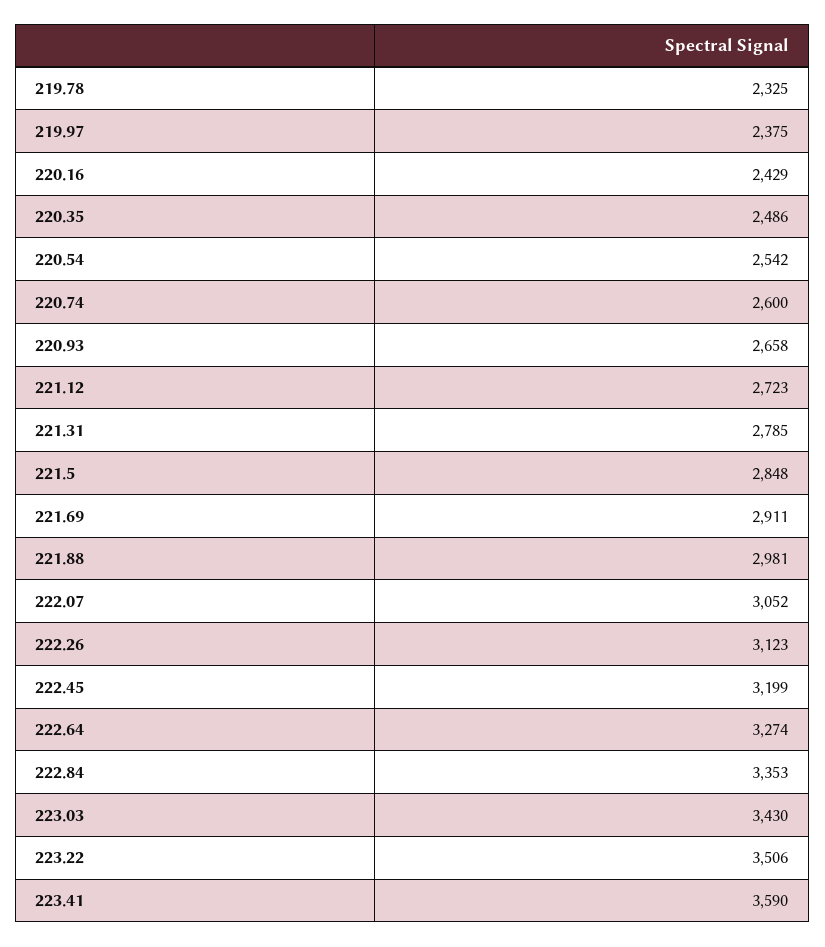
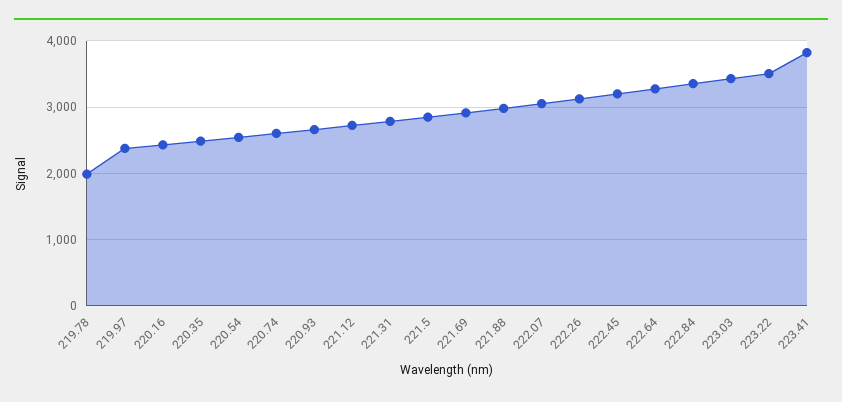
219.78: 2325 -> 2000
223.41: 3590 -> 3800

